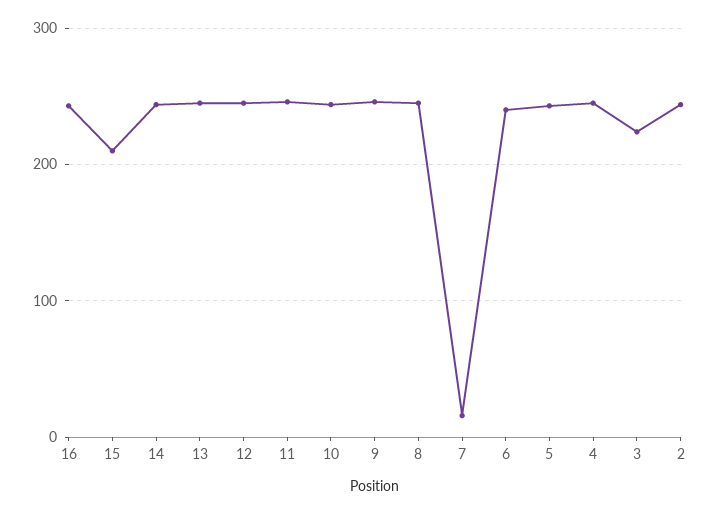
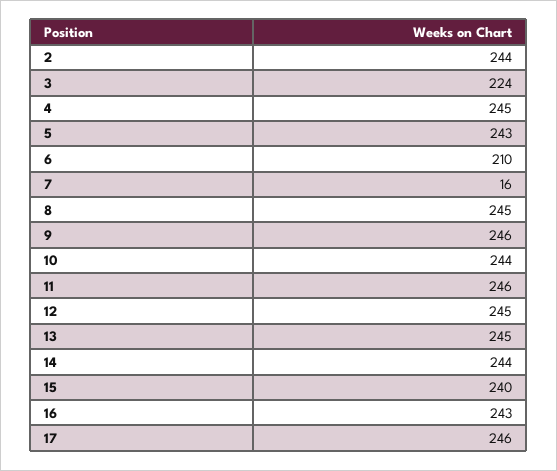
15: 210 -> 240
6: 240 -> 210
17: none -> 246

